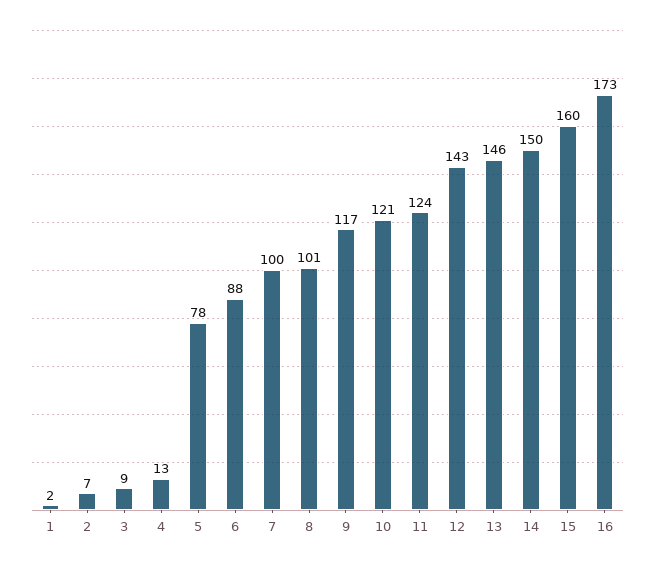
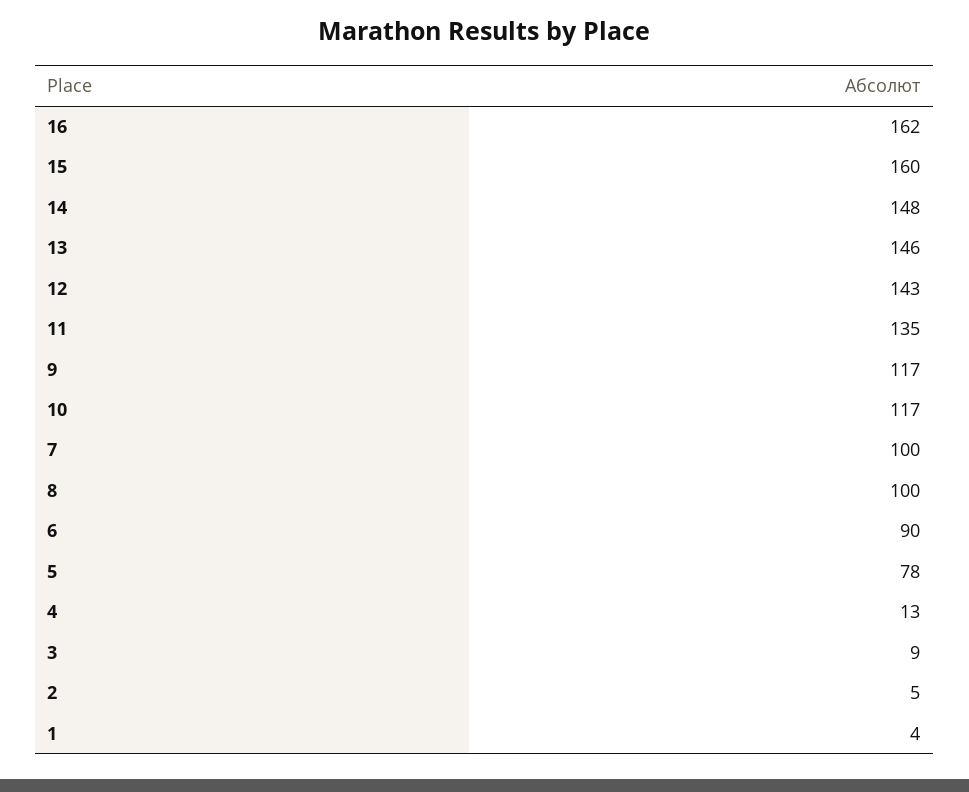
1: 2 -> 4
2: 7 -> 5
6: 88 -> 90
8: 101 -> 100
10: 121 -> 117
11: 124 -> 135
14: 150 -> 148
16: 173 -> 162

